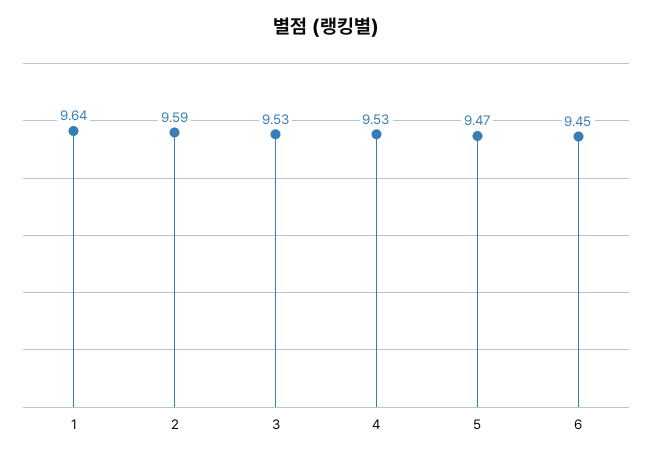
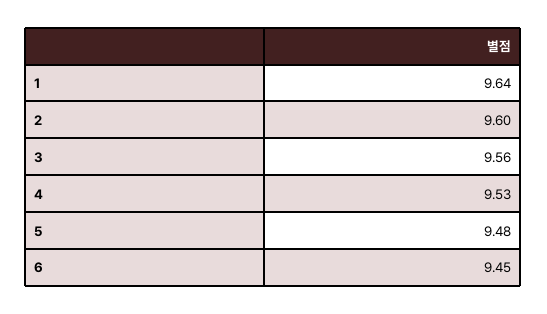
2: 9.59 -> 9.6
3: 9.53 -> 9.56
5: 9.47 -> 9.48

